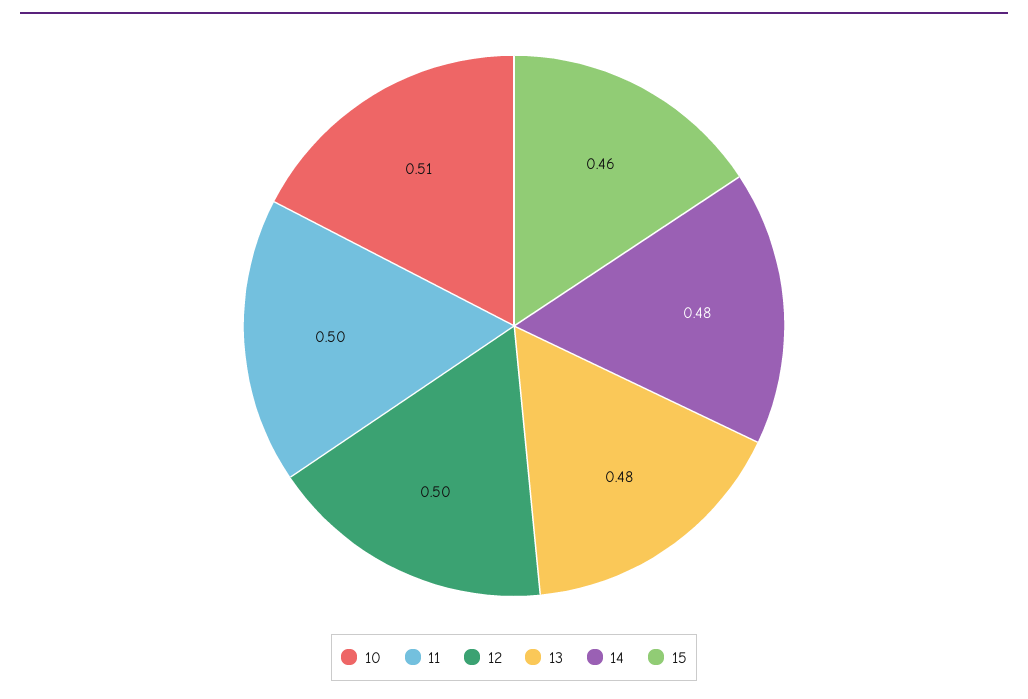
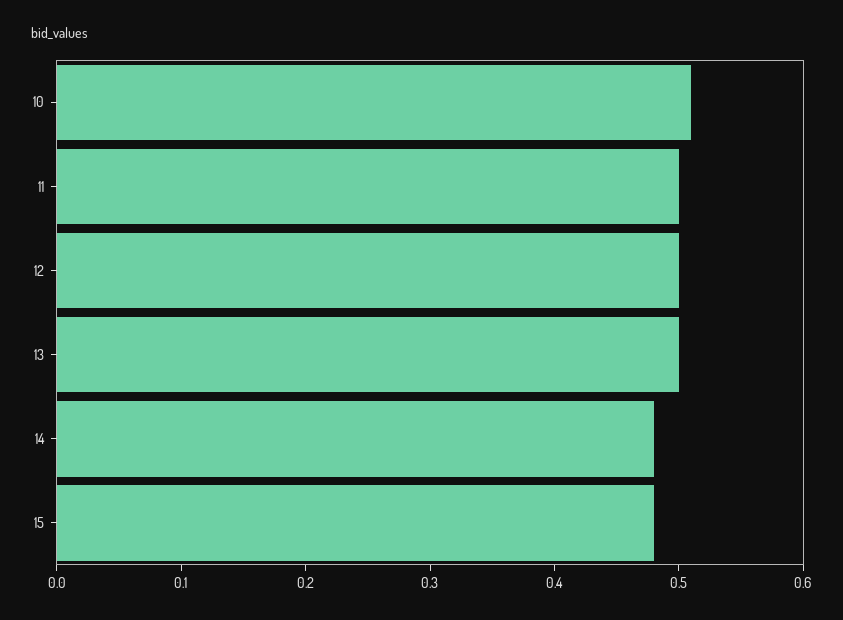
13: 0.48 -> 0.5
15: 0.46 -> 0.48

